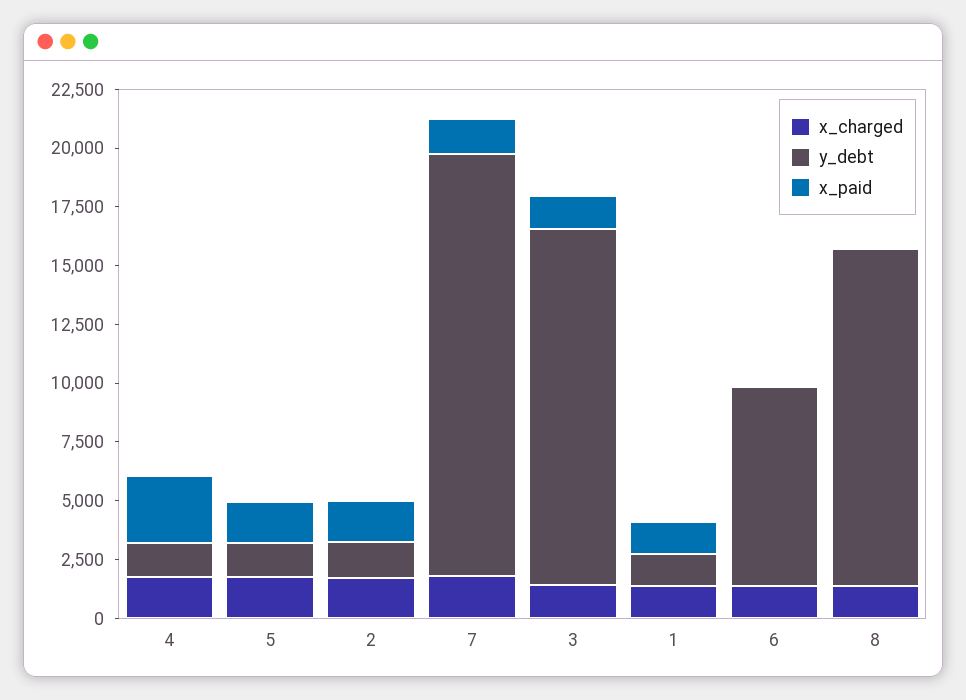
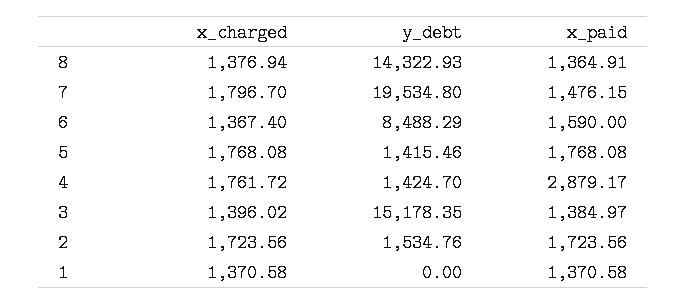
y_debt, 7: 18000 -> 19534.8
y_debt, 1: 1500 -> 0
x_paid, 6: 0 -> 1590
x_paid, 8: 0 -> 1364.91

